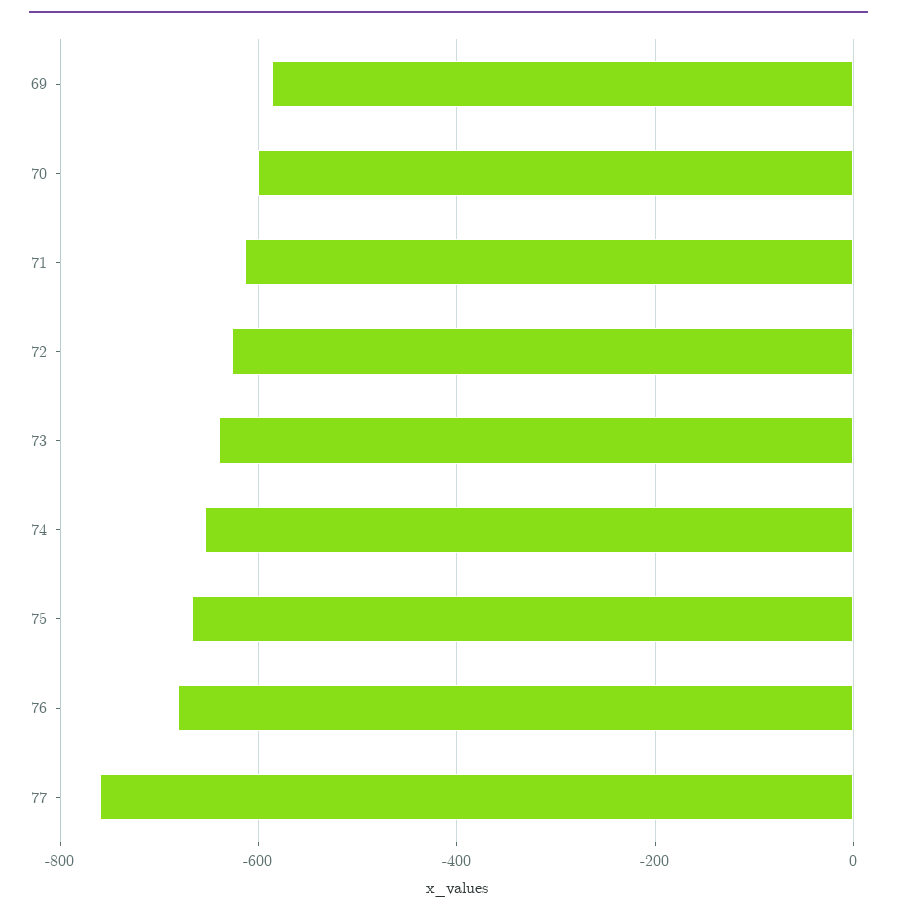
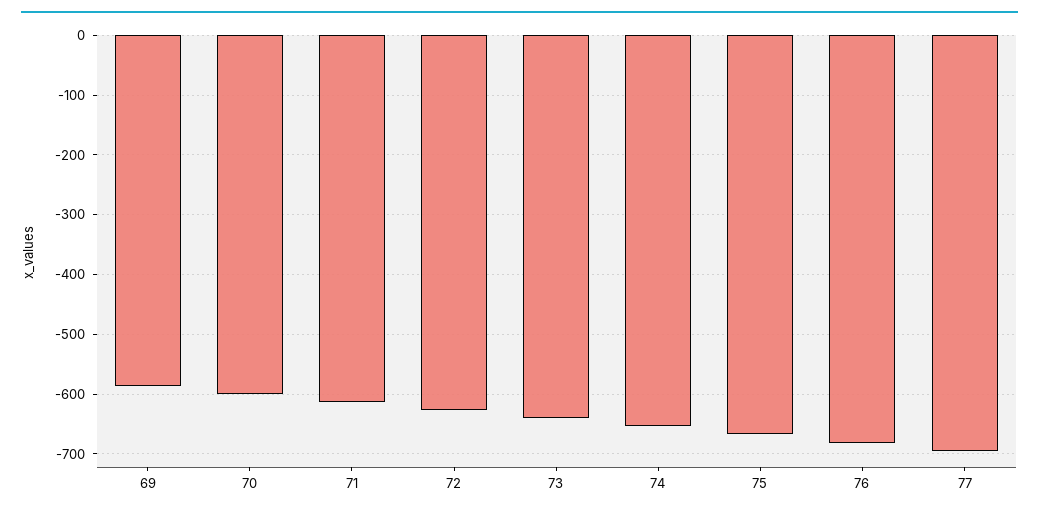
77: -760 -> -700

